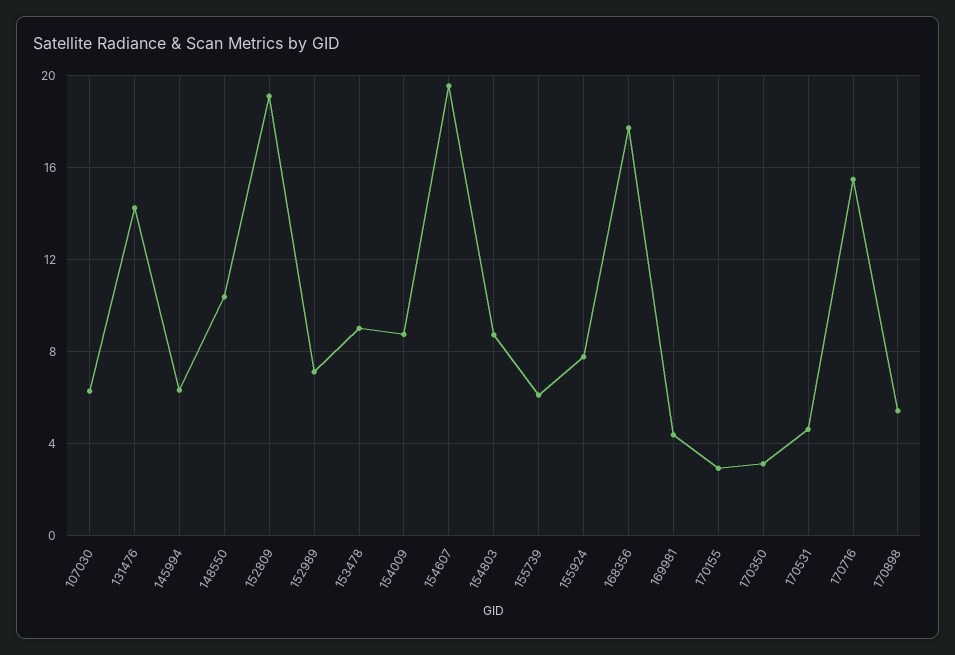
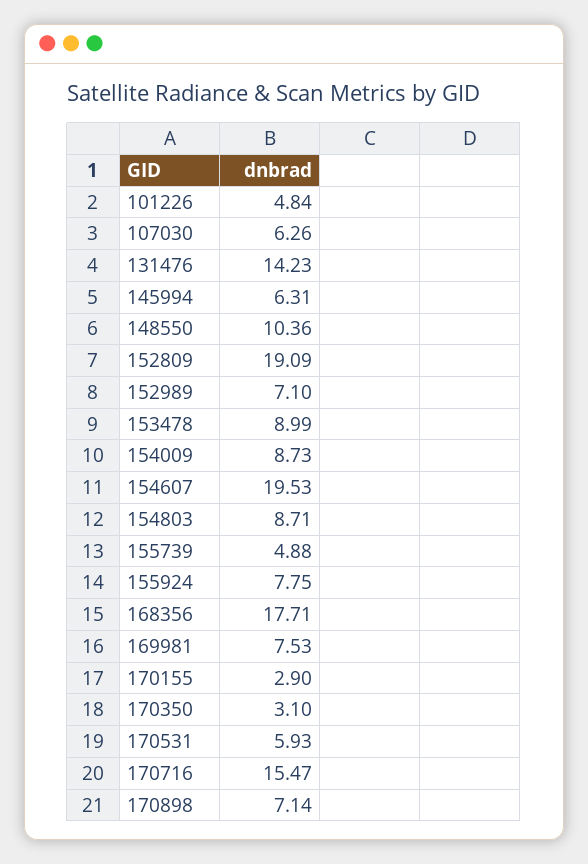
155739: 6 -> 4.88
169981: 4.5 -> 7.53
170531: 4.5 -> 5.93
170898: 5.5 -> 7.14
101226: none -> 4.84

